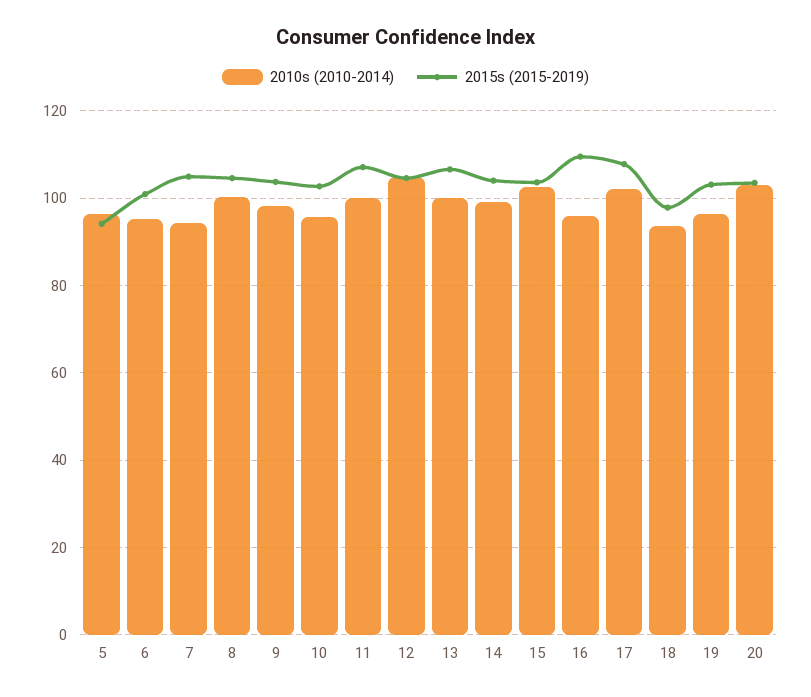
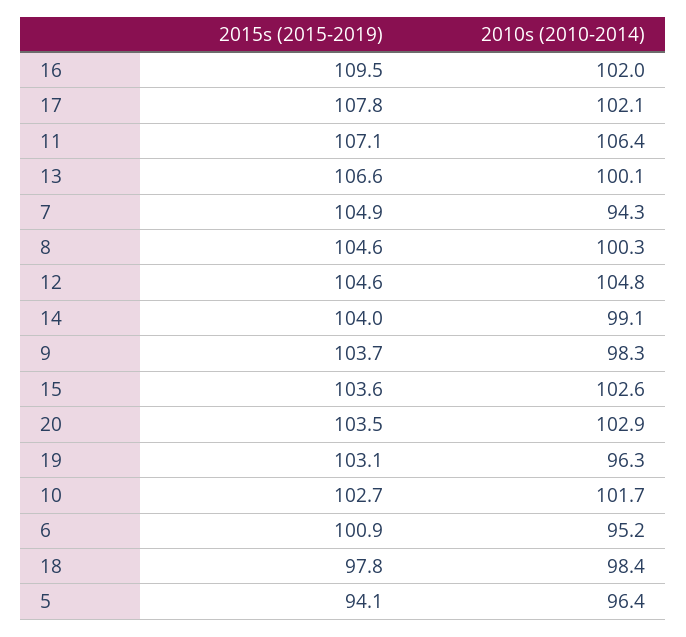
2010s (2010-2014), 10: 96 -> 101.7
2010s (2010-2014), 11: 100 -> 106.4
2010s (2010-2014), 16: 96 -> 102
2010s (2010-2014), 18: 94 -> 98.4

